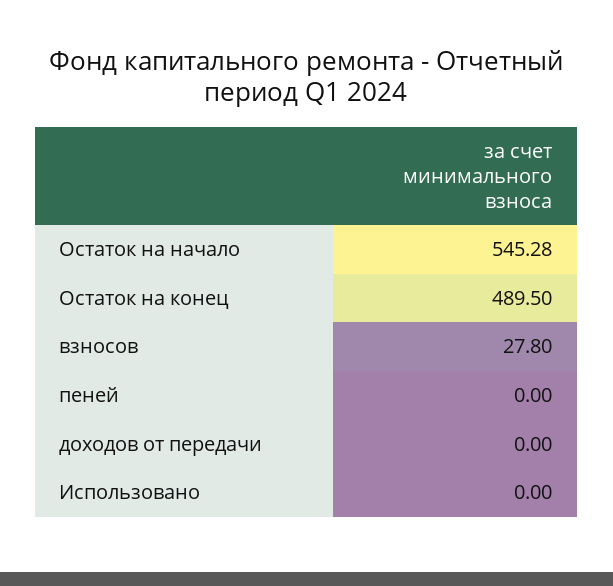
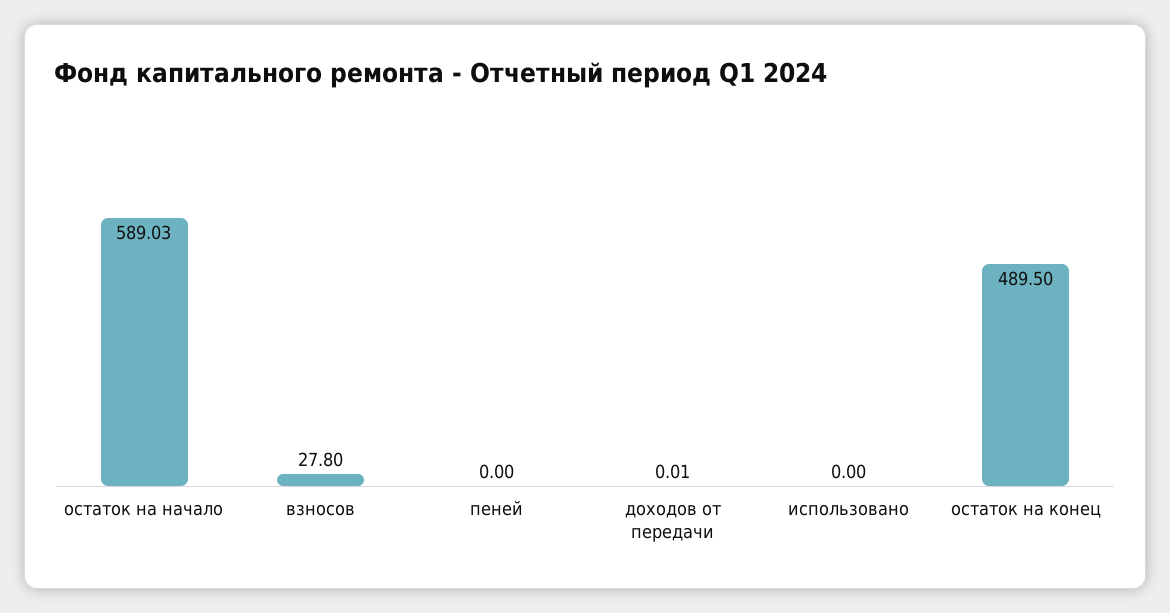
Остаток на начало: 545.28 -> 589.03
доходов от передачи: 0 -> 0.01

